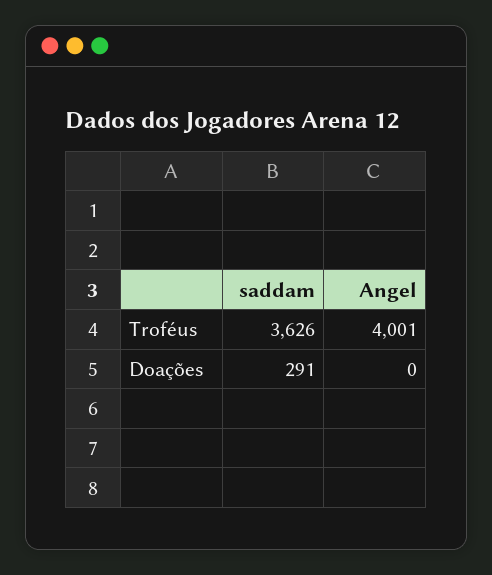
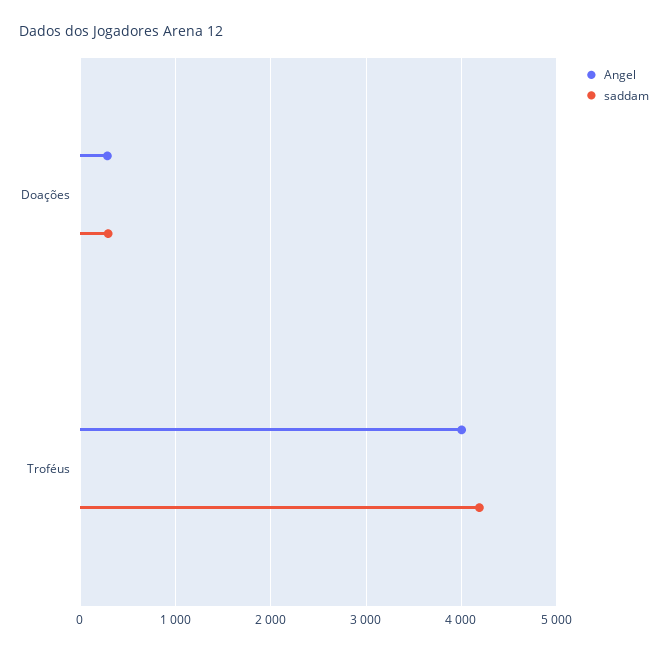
saddam, Troféus: 3626 -> 4200
Angel, Doações: 0 -> 300

